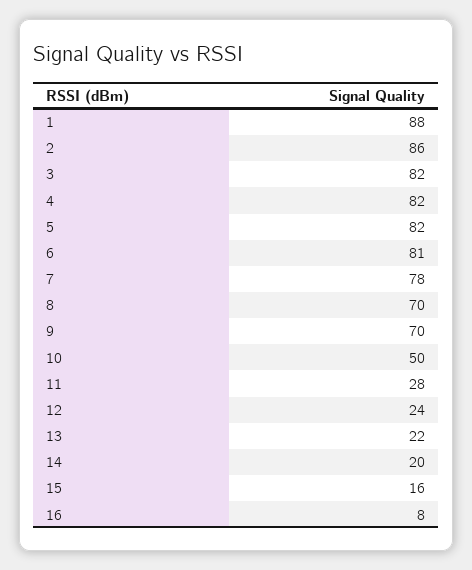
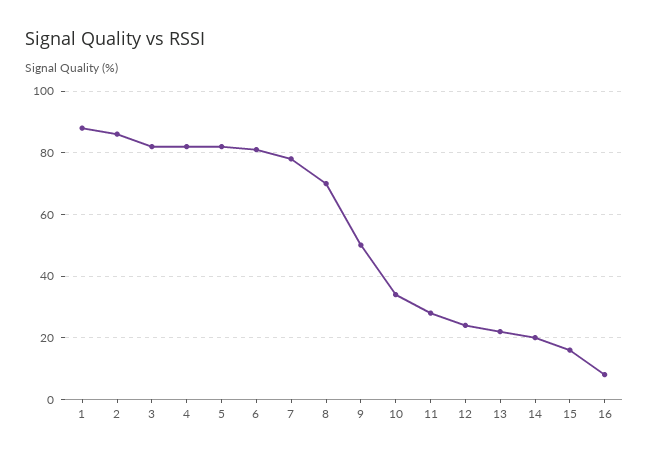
9: 70 -> 50
10: 50 -> 35

